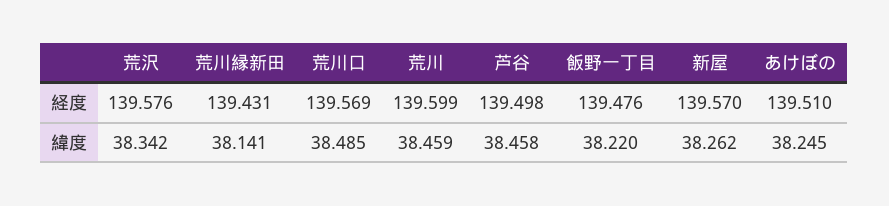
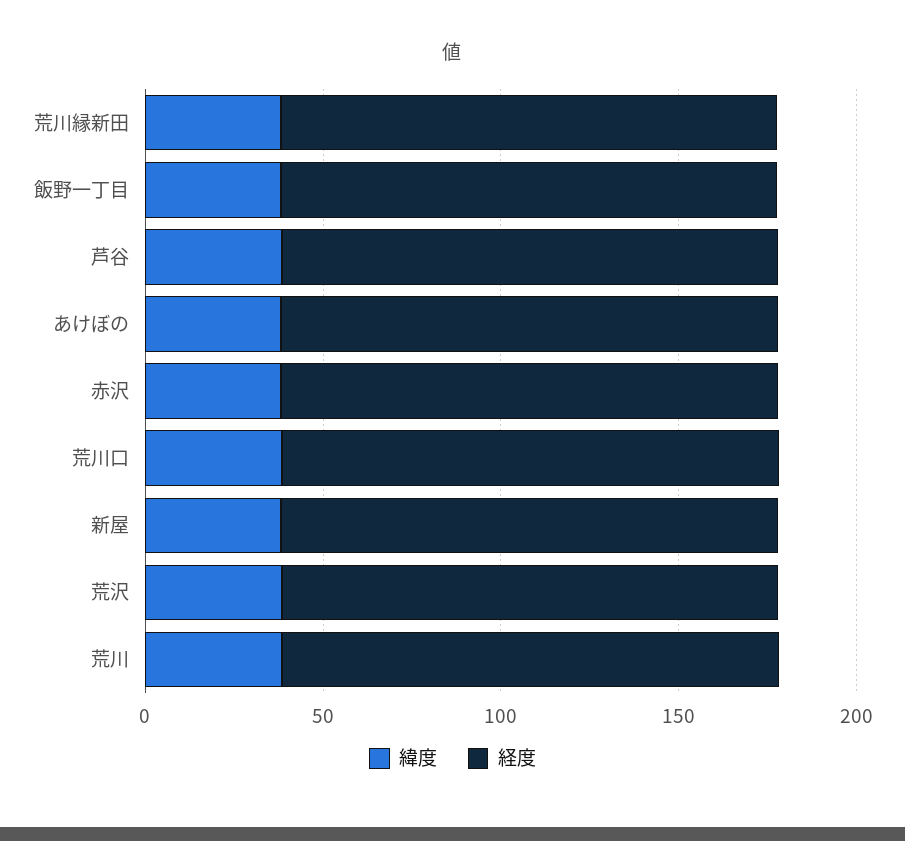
緯度, 赤沢: none -> 40
経度, 赤沢: none -> 140

